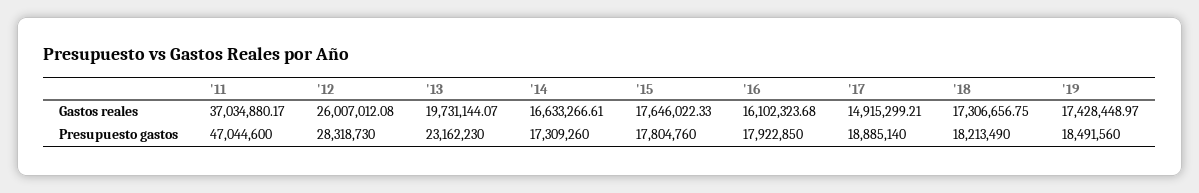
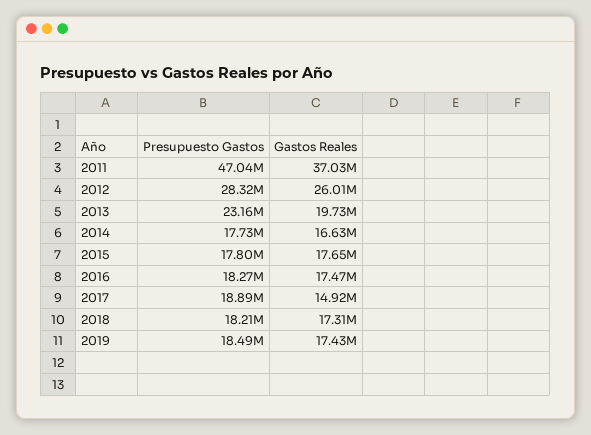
'16, Gastos reales: 16102323.68 -> 17470000
'14, Presupuesto gastos: 17309260 -> 17730000
'16, Presupuesto gastos: 17922850 -> 18270000

